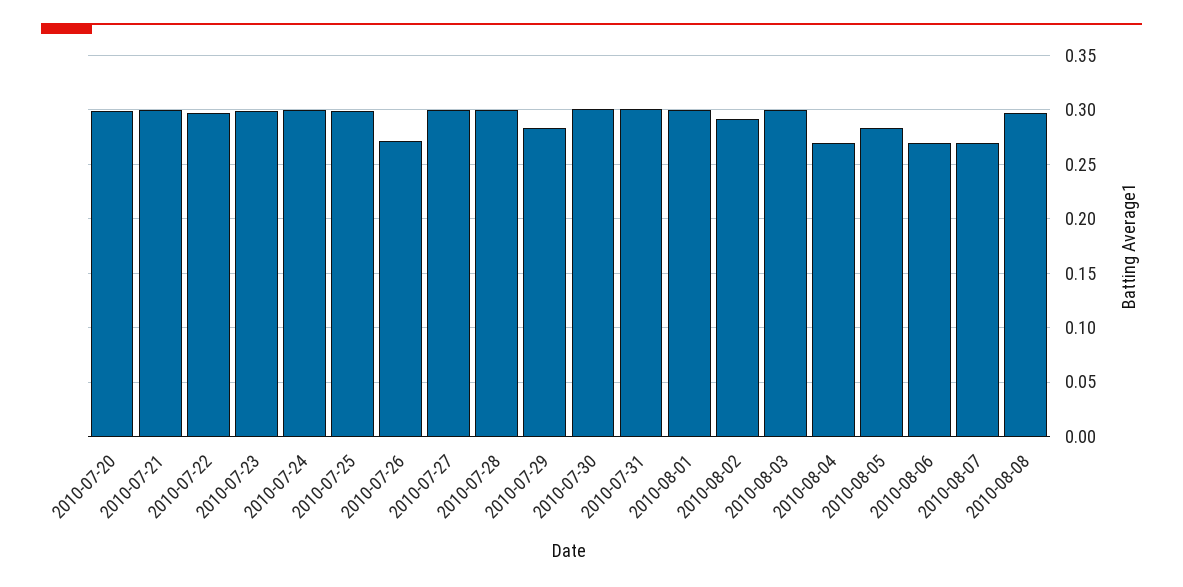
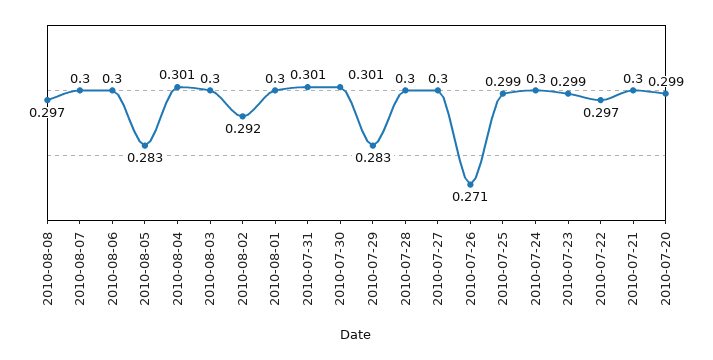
2010-08-04: 0.27 -> 0.301
2010-08-06: 0.27 -> 0.3
2010-08-07: 0.27 -> 0.3

